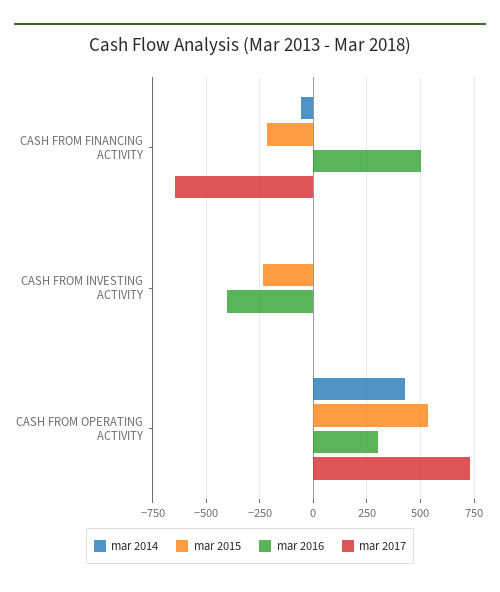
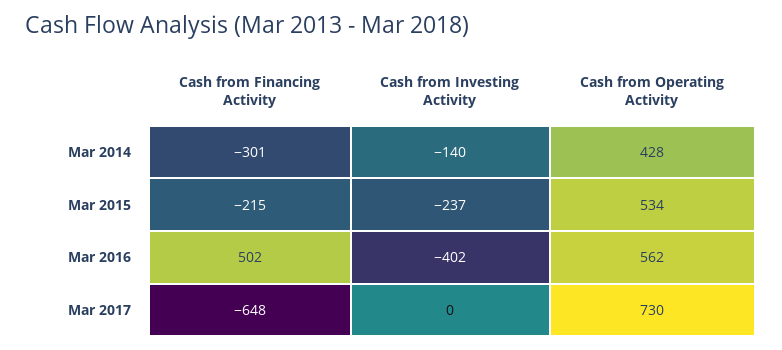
mar 2014, CASH FROM FINANCING ACTIVITY: -50 -> -301
mar 2014, CASH FROM INVESTING ACTIVITY: 0 -> -140
mar 2016, CASH FROM OPERATING ACTIVITY: 300 -> 562

